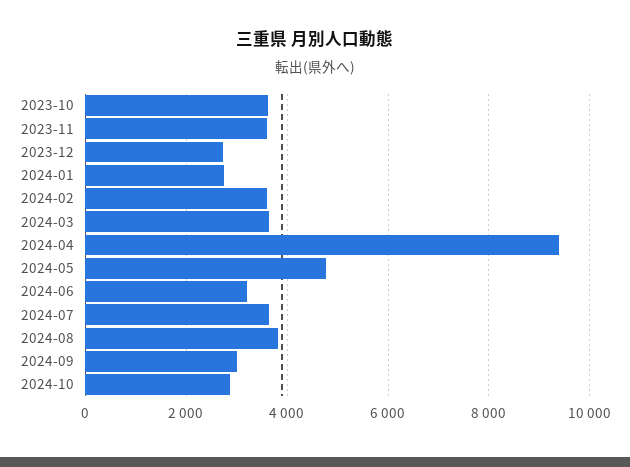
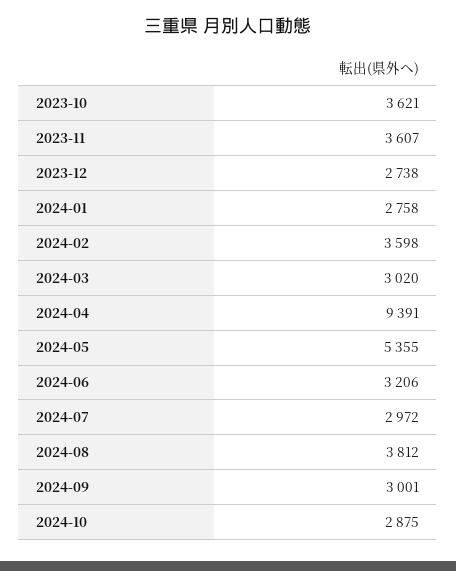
2024-03: 3600 -> 3020
2024-05: 4800 -> 5355
2024-07: 3600 -> 2972

